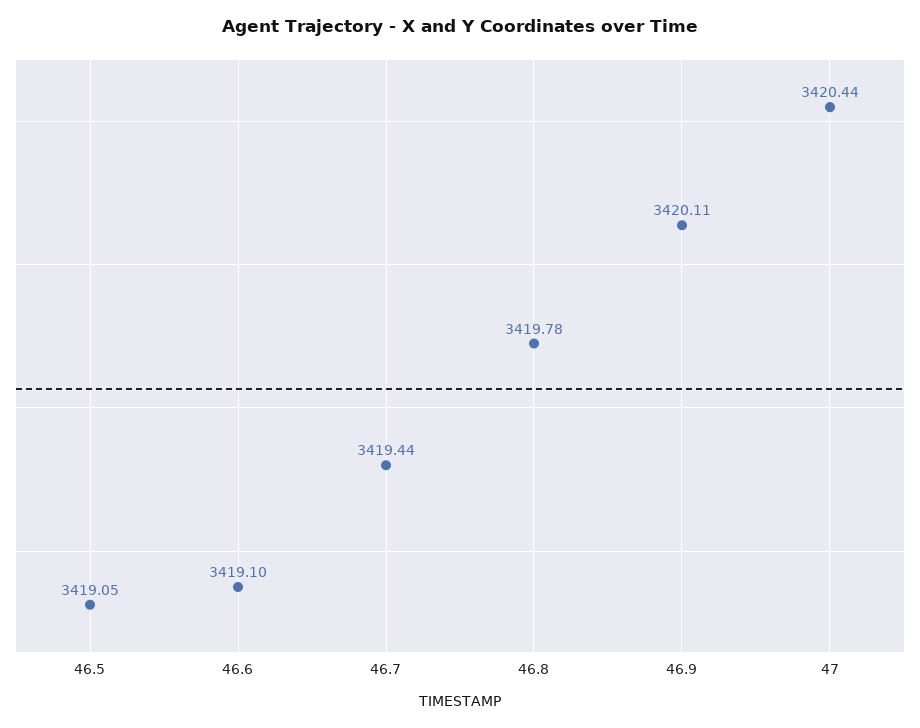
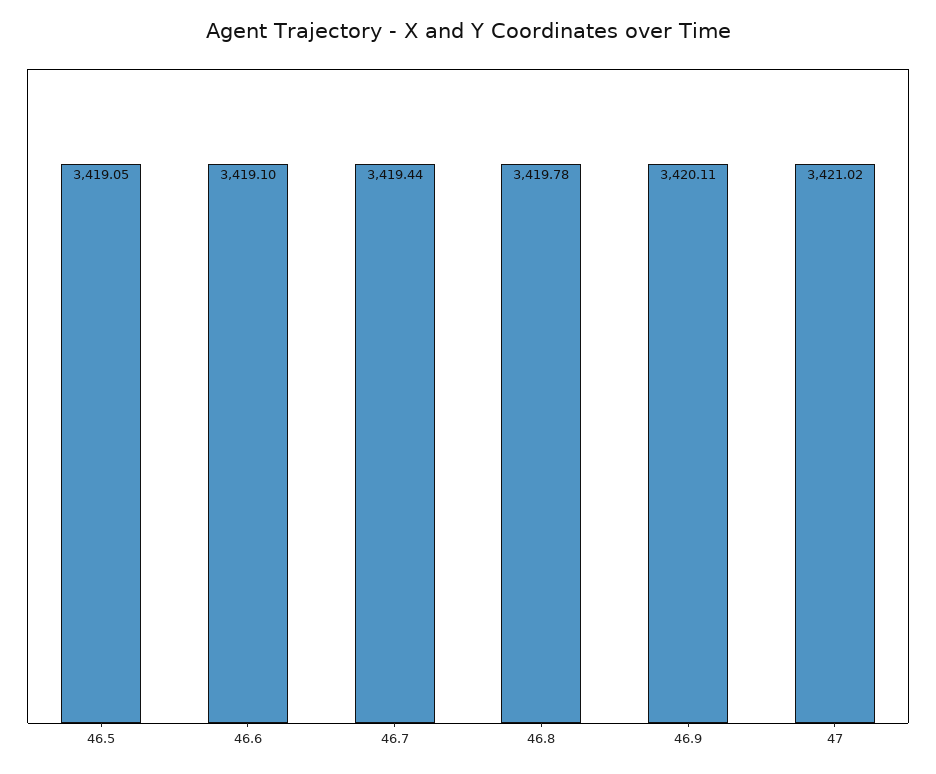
47: 3420.44 -> 3421.02

